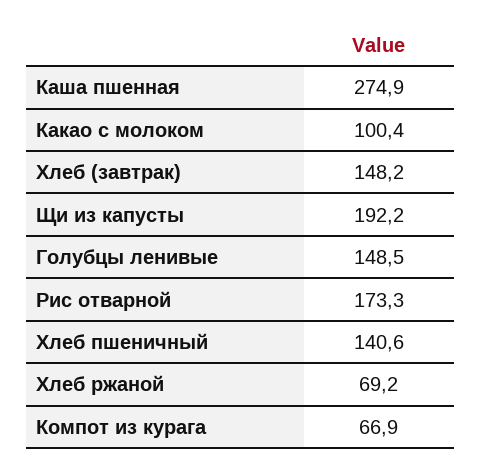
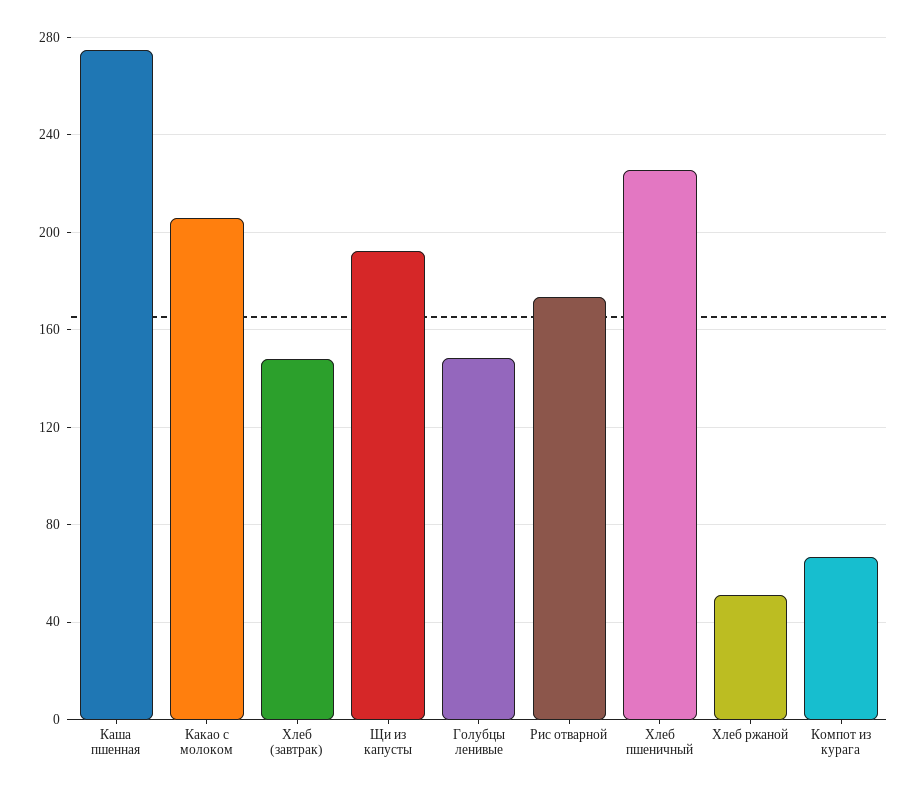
Какао с молоком: 100.4 -> 205
Хлеб пшеничный: 140.6 -> 225
Хлеб ржаной: 69.2 -> 50

